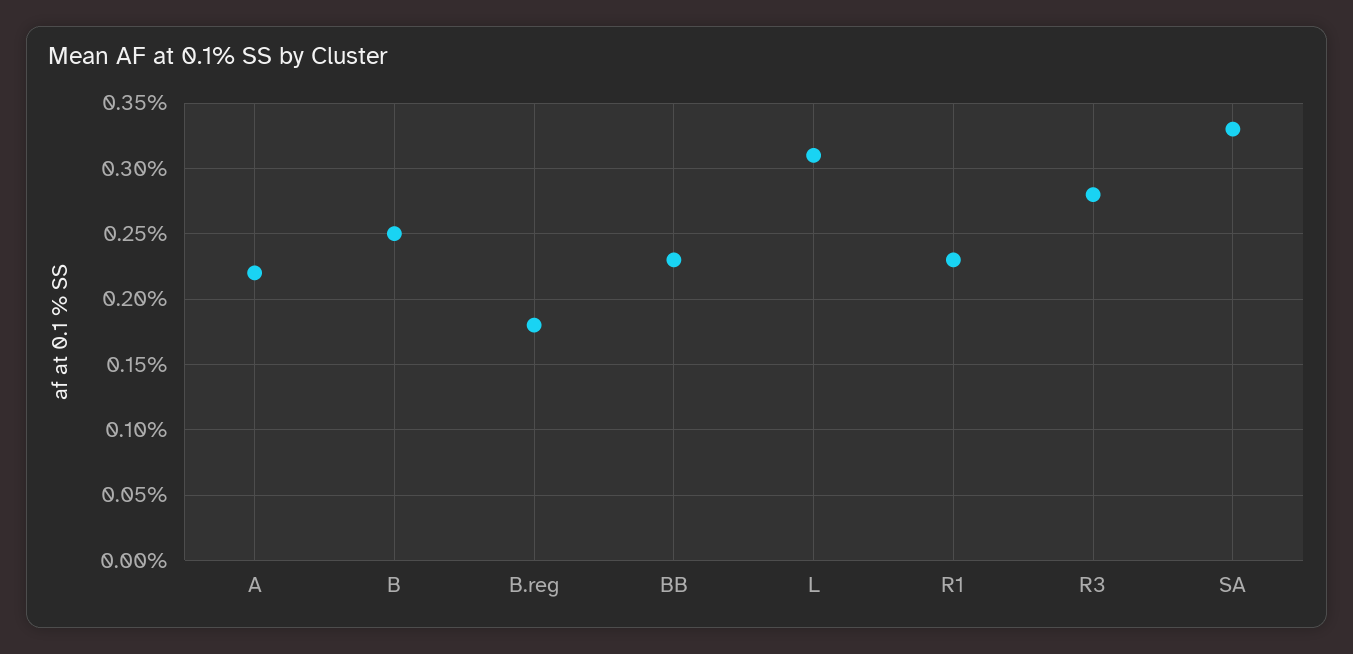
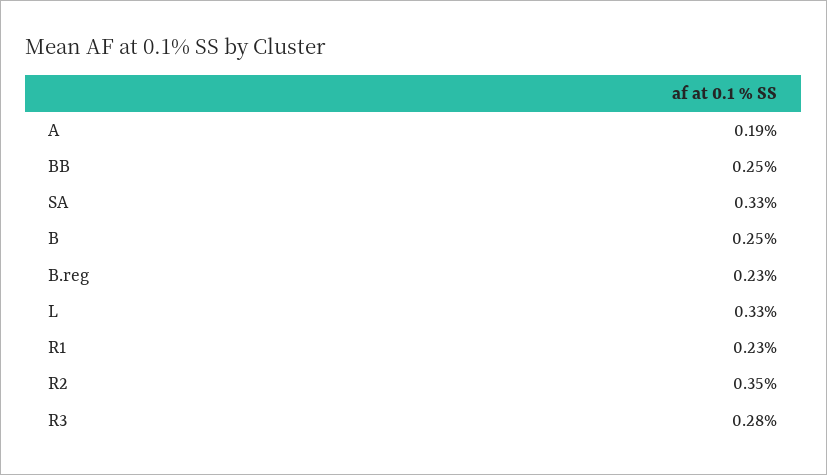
A: 0.22 -> 0.19
B.reg: 0.18 -> 0.23
BB: 0.23 -> 0.25
L: 0.31 -> 0.33
R2: none -> 0.35

